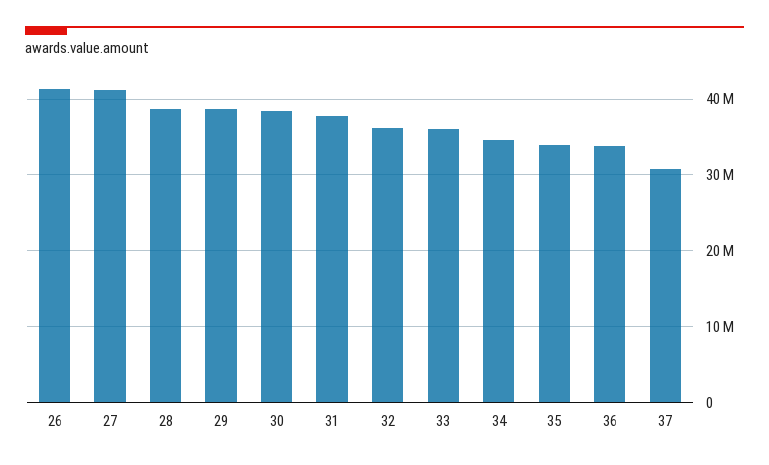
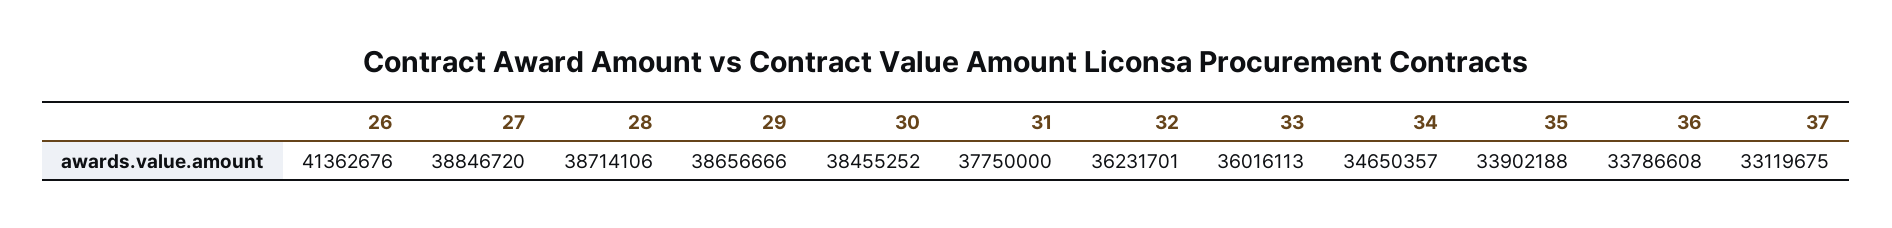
27: 41000000 -> 38846720
37: 31000000 -> 33119675

